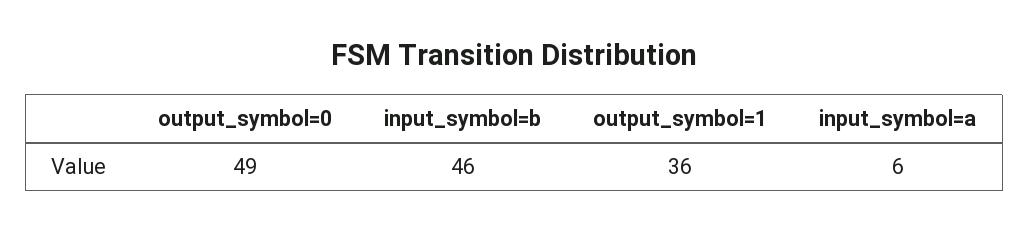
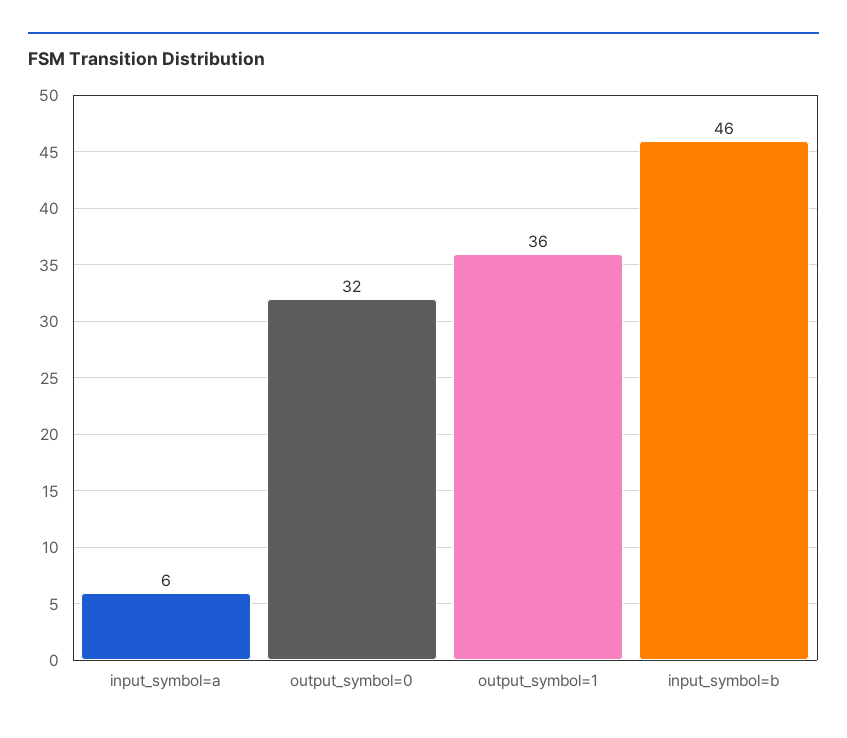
output_symbol=0: 49 -> 32

